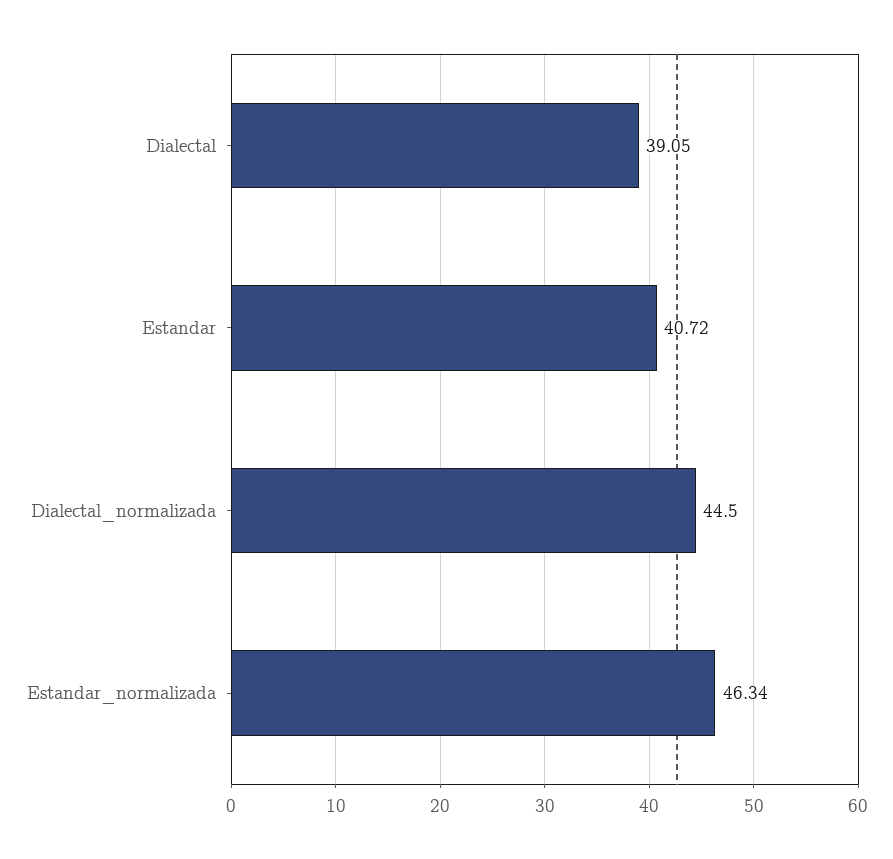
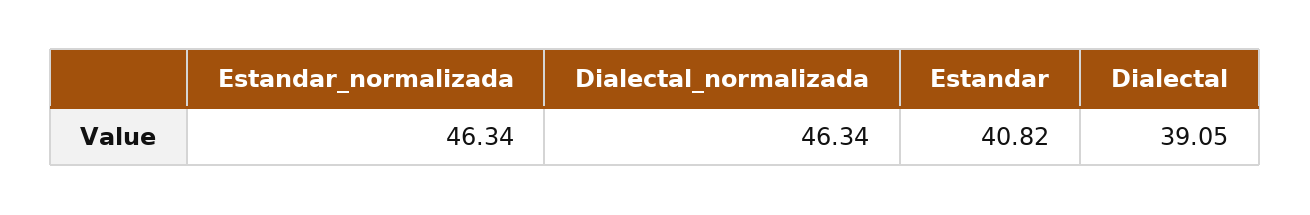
Estandar: 40.72 -> 40.82
Dialectal_normalizada: 44.5 -> 46.34

